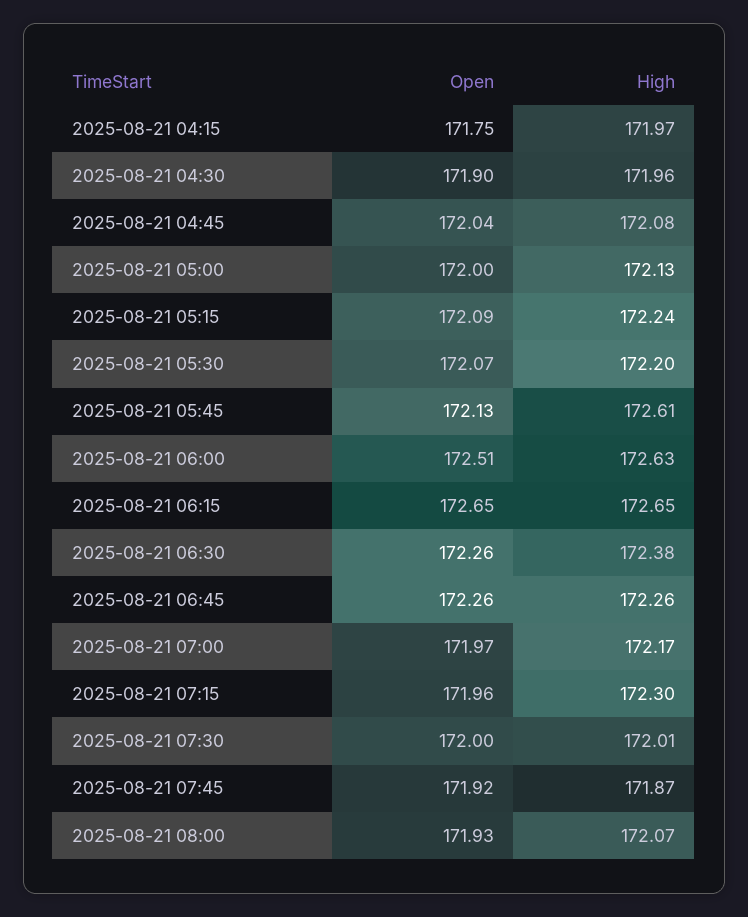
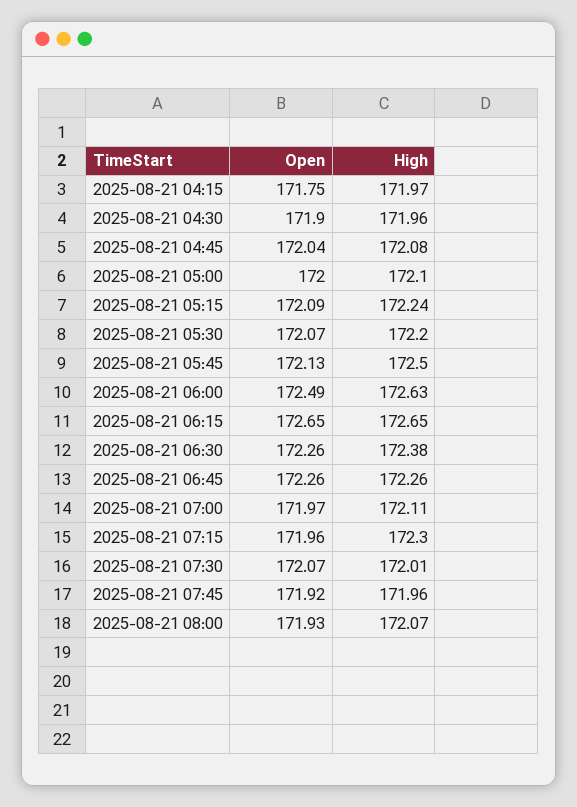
High, 2025-08-21 05:00: 172.13 -> 172.1
High, 2025-08-21 05:45: 172.61 -> 172.5
Open, 2025-08-21 06:00: 172.51 -> 172.49
High, 2025-08-21 07:00: 172.17 -> 172.11
Open, 2025-08-21 07:30: 172 -> 172.07
High, 2025-08-21 07:45: 171.87 -> 171.96

